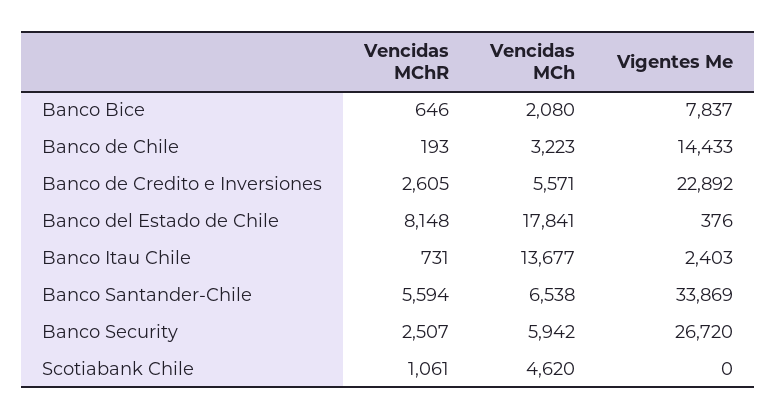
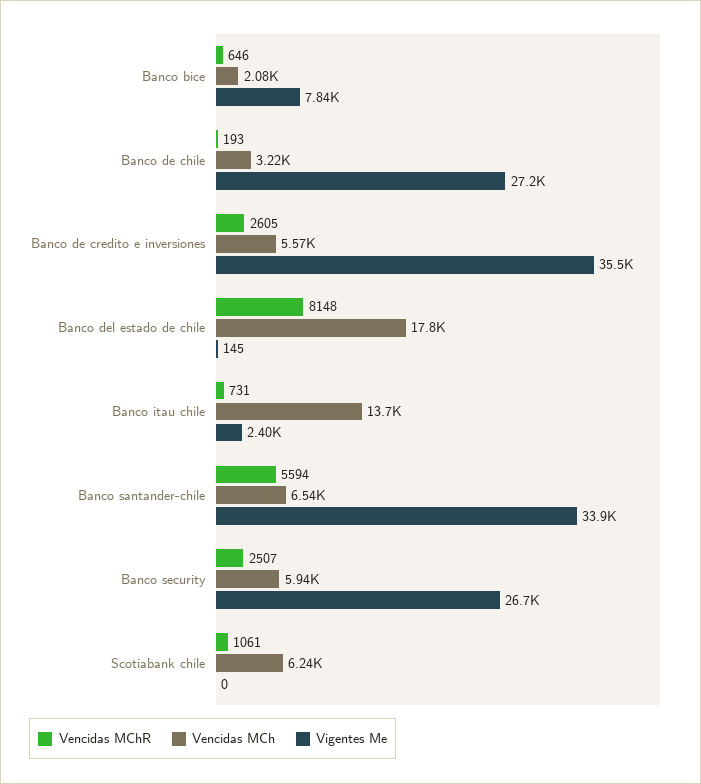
Vigentes Me, Banco de Chile: 14433 -> 27200
Vigentes Me, Banco de Credito e Inversiones: 22892 -> 35500
Vigentes Me, Banco del Estado de Chile: 376 -> 145
Vencidas MCh, Scotiabank Chile: 4620 -> 6240

